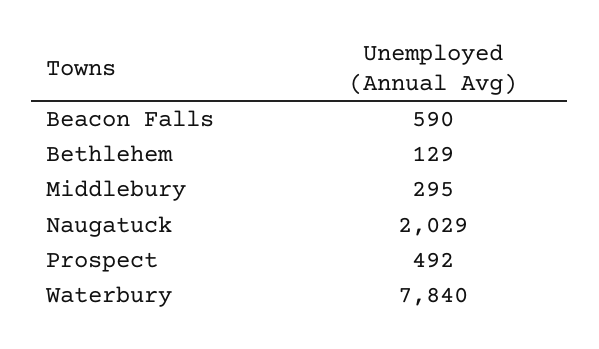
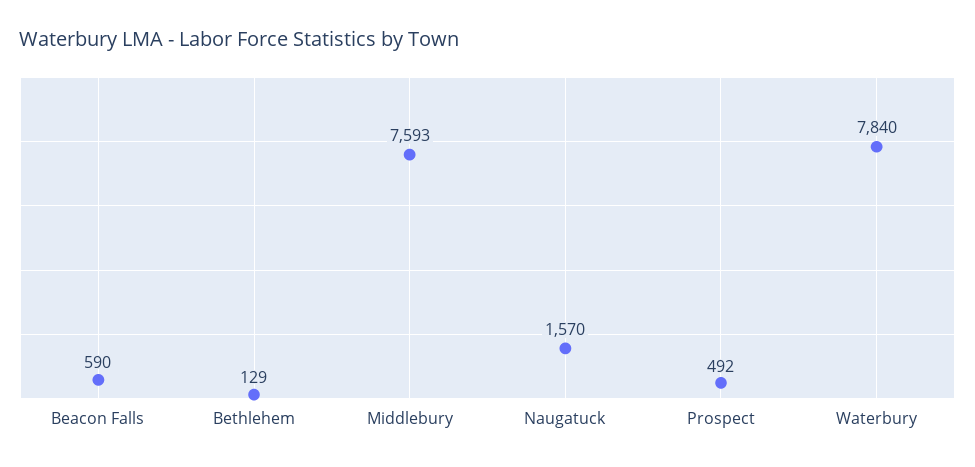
Middlebury: 295 -> 7593
Naugatuck: 2029 -> 1570

